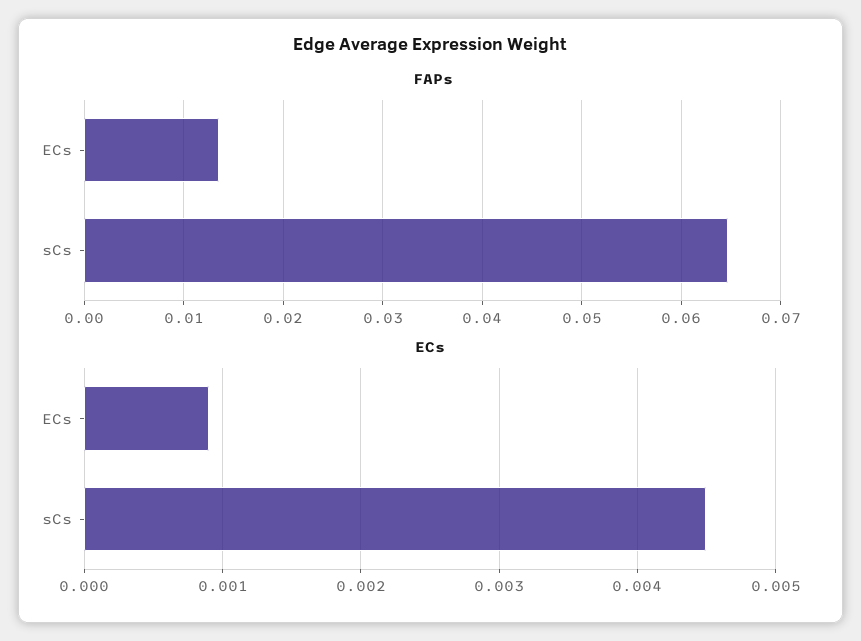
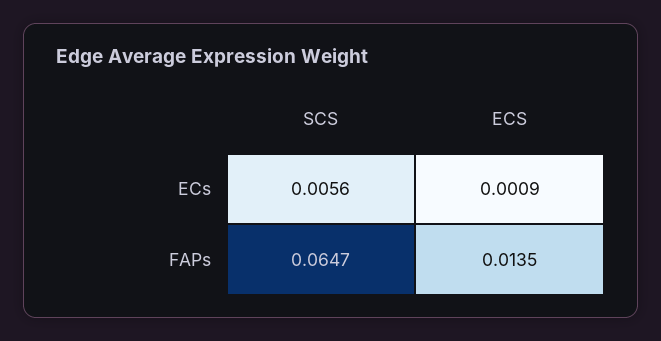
ECs, sCs: 0.0045 -> 0.0056

